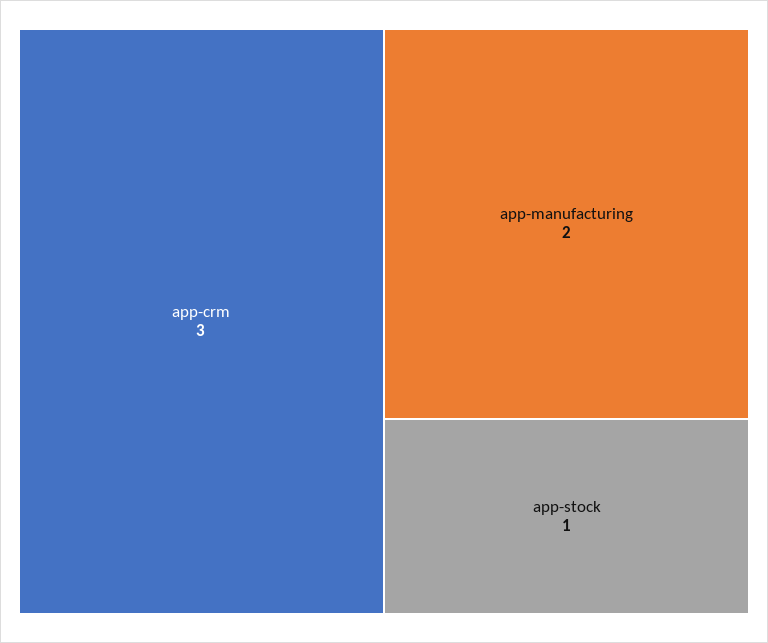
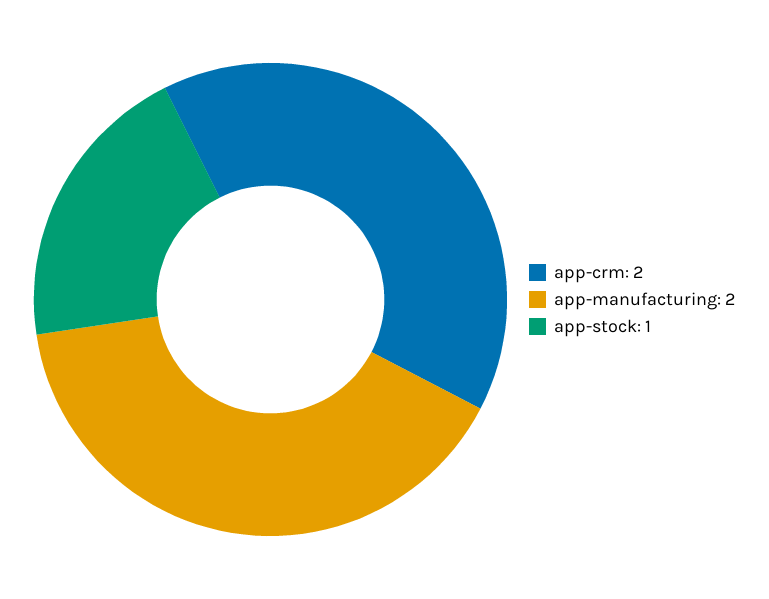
app-crm: 3 -> 2

